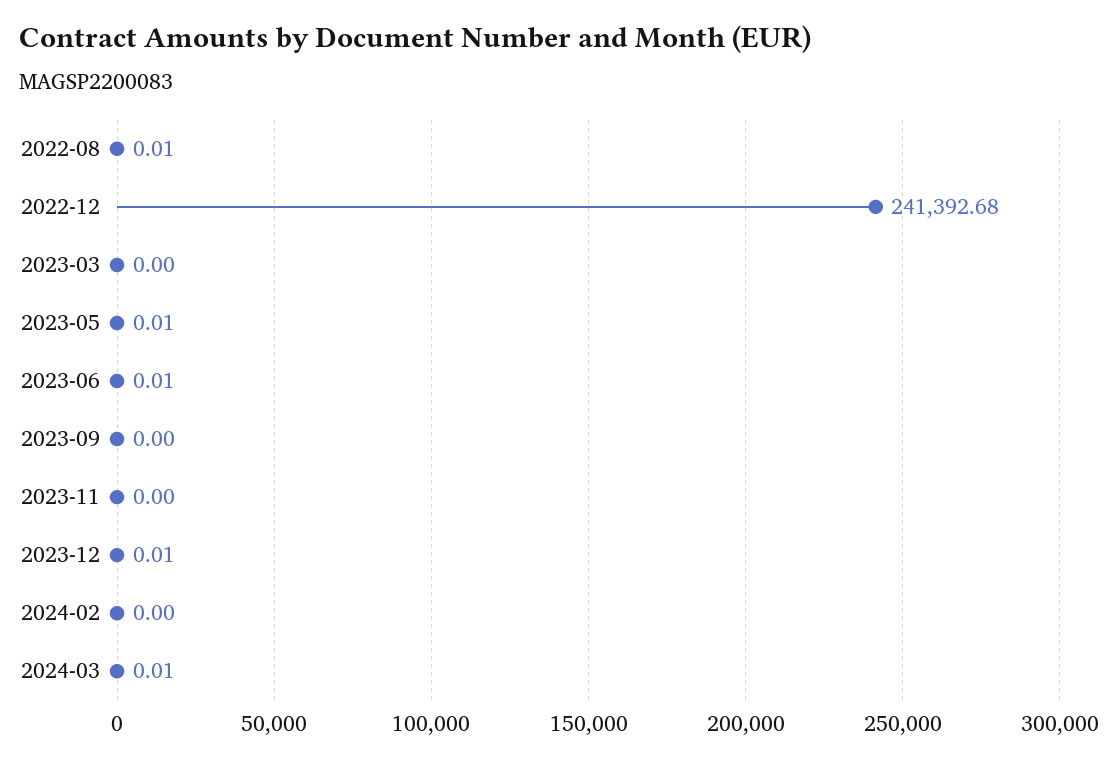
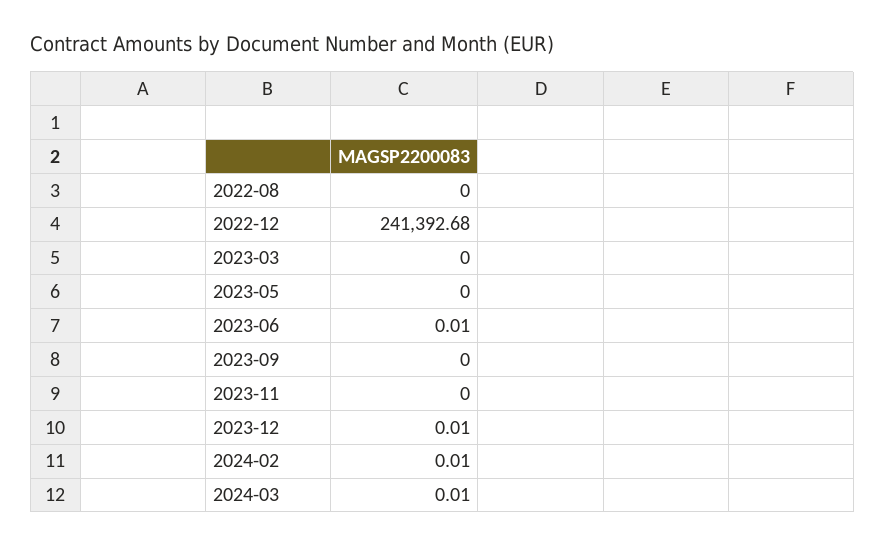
2022-08: 0.01 -> 0
2023-05: 0.01 -> 0
2024-02: 0 -> 0.01

